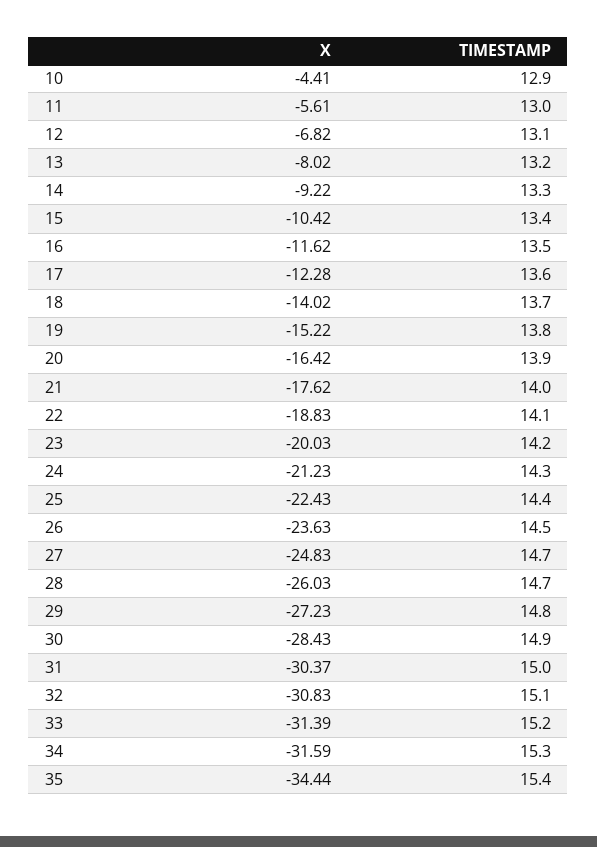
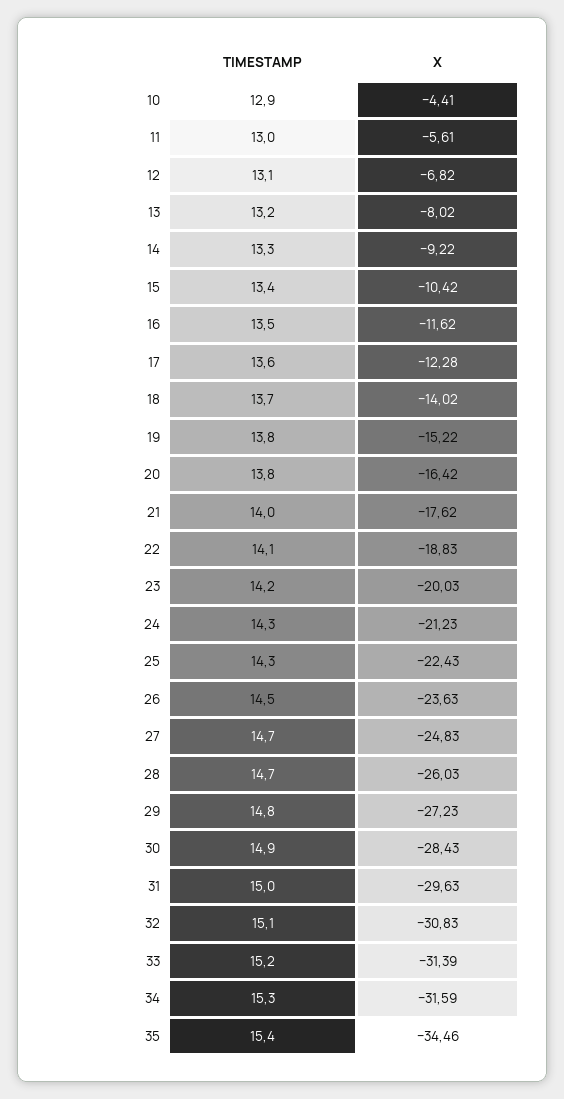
TIMESTAMP, 20: 13.9 -> 13.8
TIMESTAMP, 25: 14.4 -> 14.3
X, 31: -30.37 -> -29.63
X, 35: -34.44 -> -34.46

